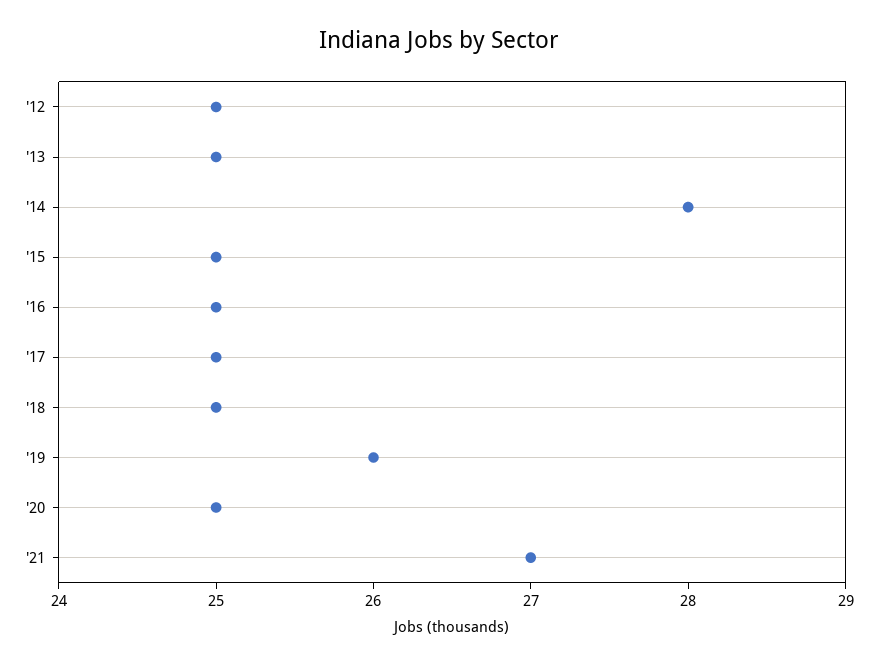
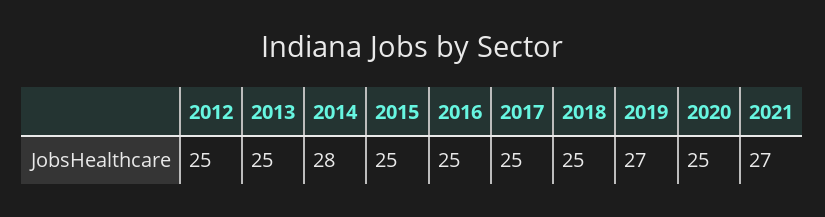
'19: 26 -> 27

